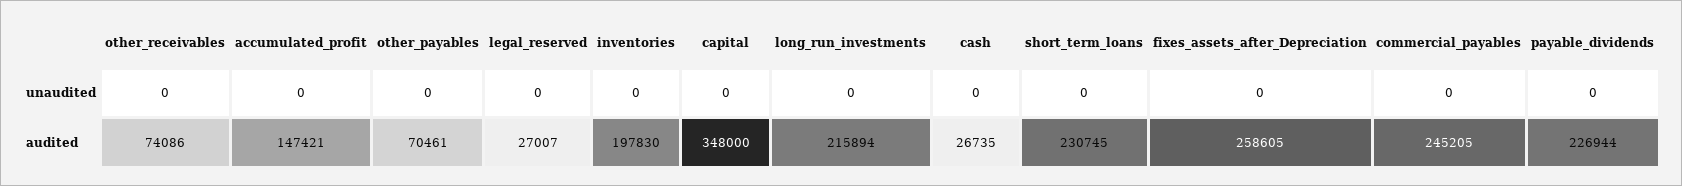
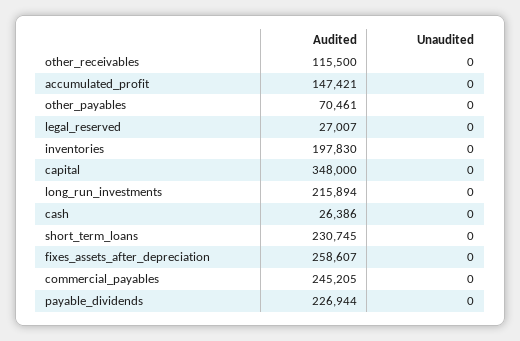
other_receivables, audited: 74086 -> 115500
cash, audited: 26735 -> 26386
fixes_assets_after_Depreciation, audited: 258605 -> 258607

